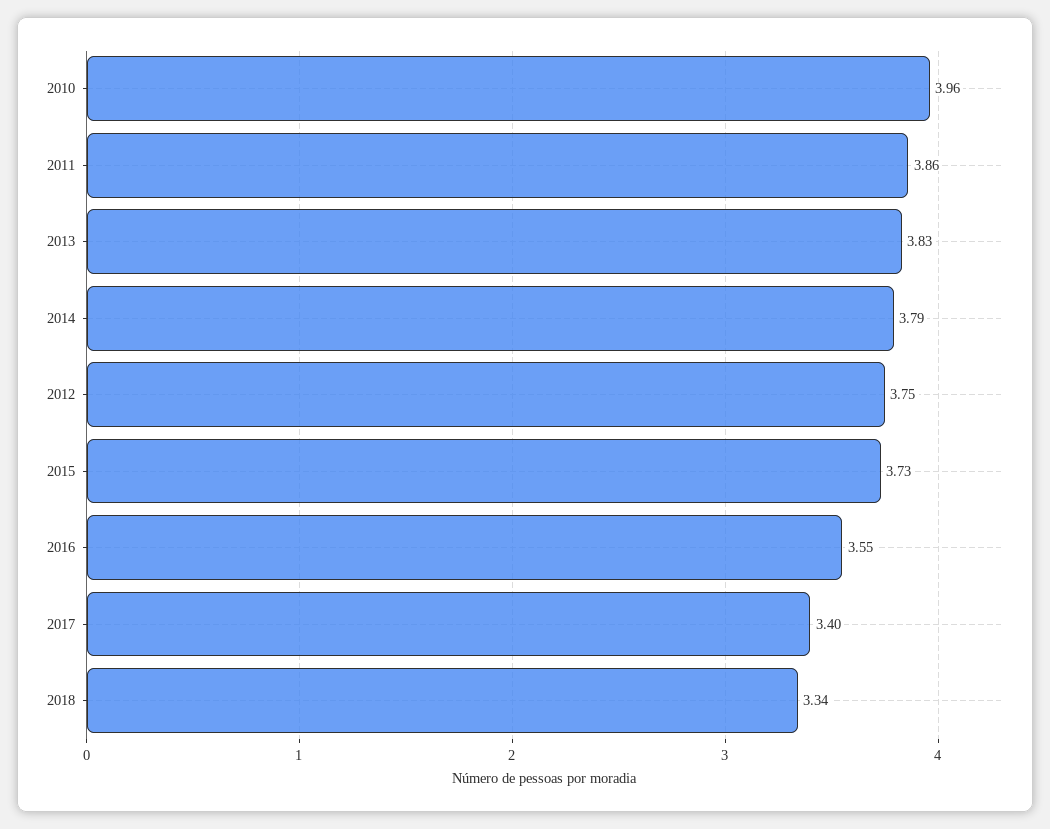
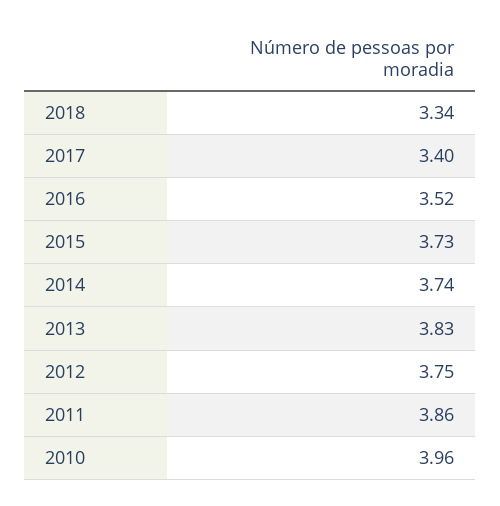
2014: 3.79 -> 3.74
2016: 3.55 -> 3.52

